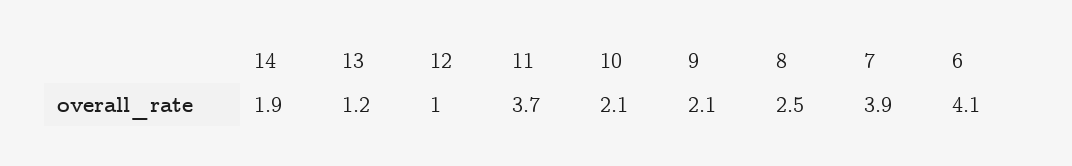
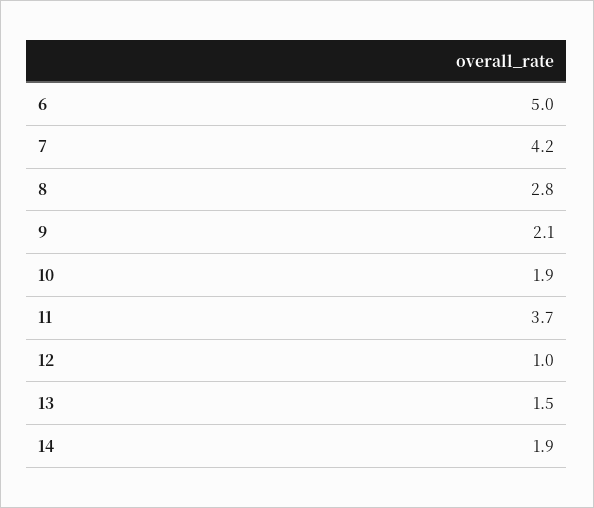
13: 1.2 -> 1.5
10: 2.1 -> 1.9
8: 2.5 -> 2.8
7: 3.9 -> 4.2
6: 4.1 -> 5

